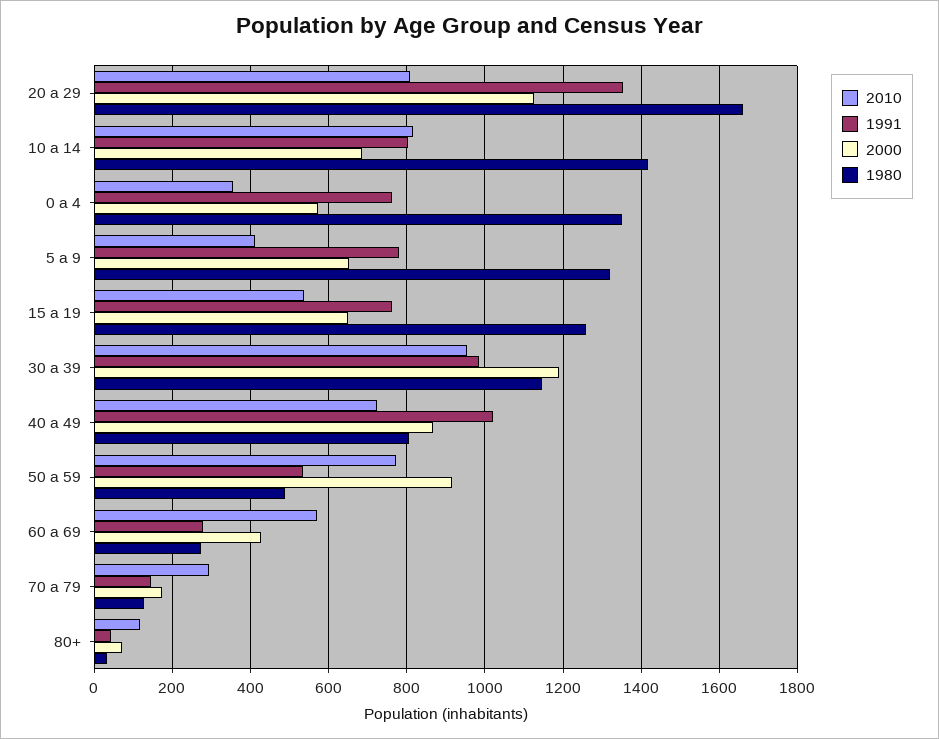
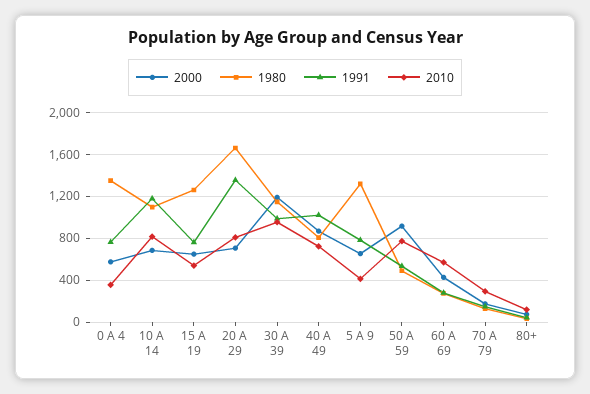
2000, 20 a 29: 1120 -> 700
1991, 10 a 14: 800 -> 1200
1980, 10 a 14: 1420 -> 1100

